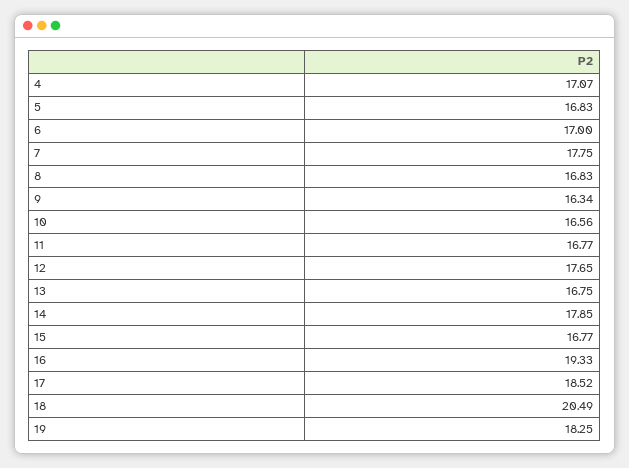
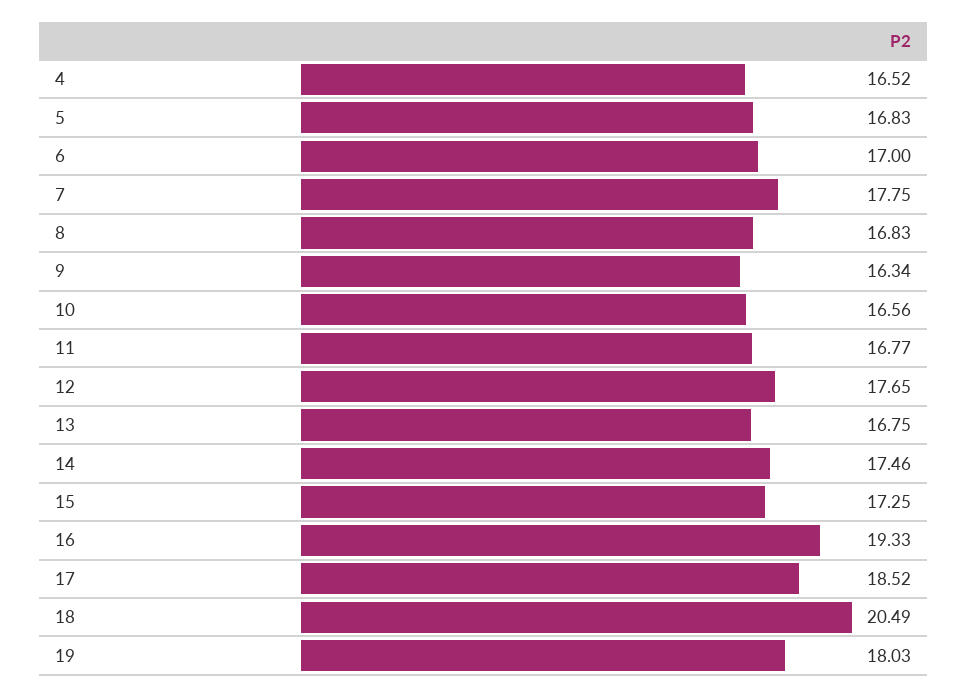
4: 17.07 -> 16.52
14: 17.85 -> 17.46
15: 16.77 -> 17.25
19: 18.25 -> 18.03

